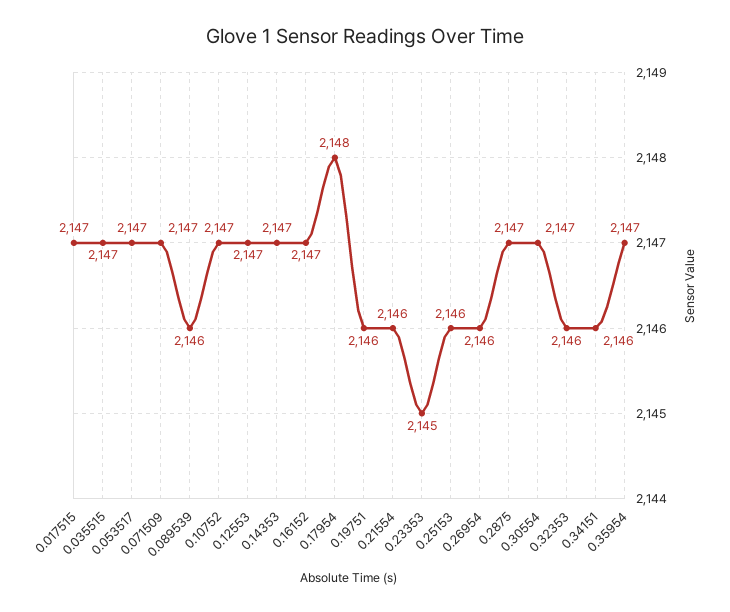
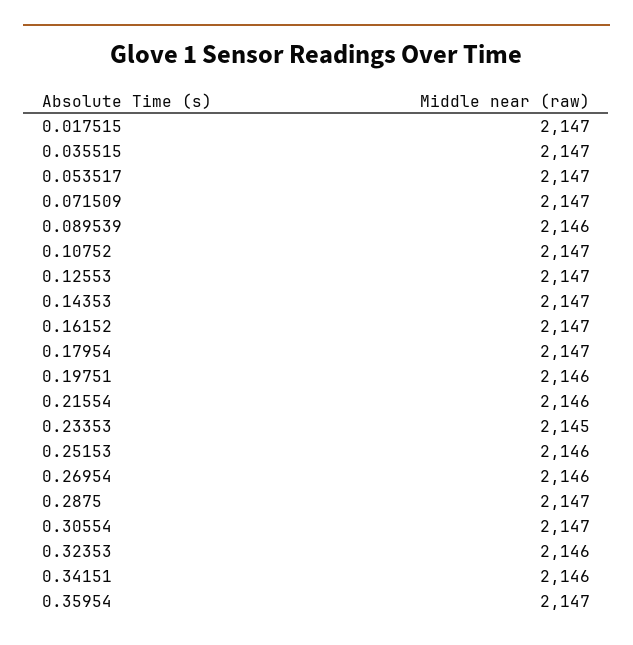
0.17954: 2148 -> 2147

